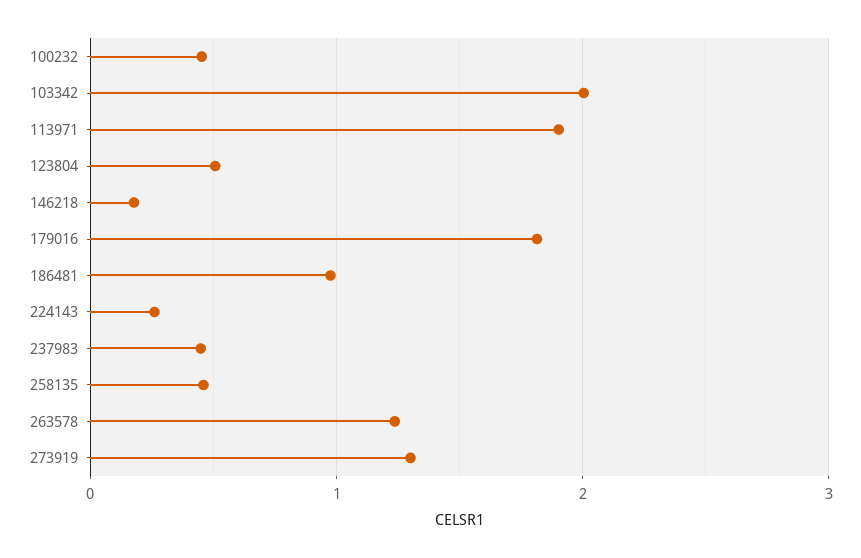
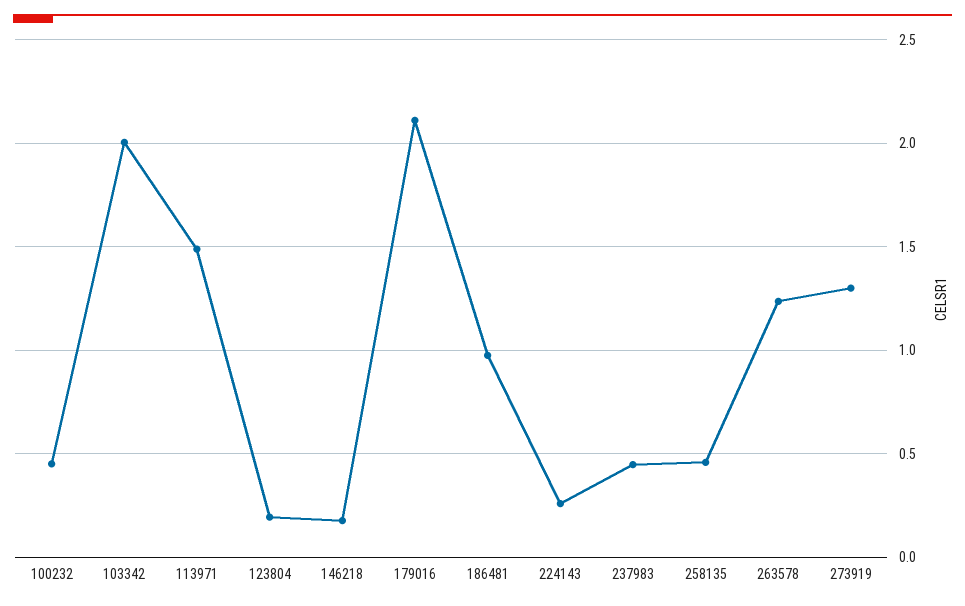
113971: 1.9 -> 1.5
123804: 0.5 -> 0.2
179016: 1.8 -> 2.1

